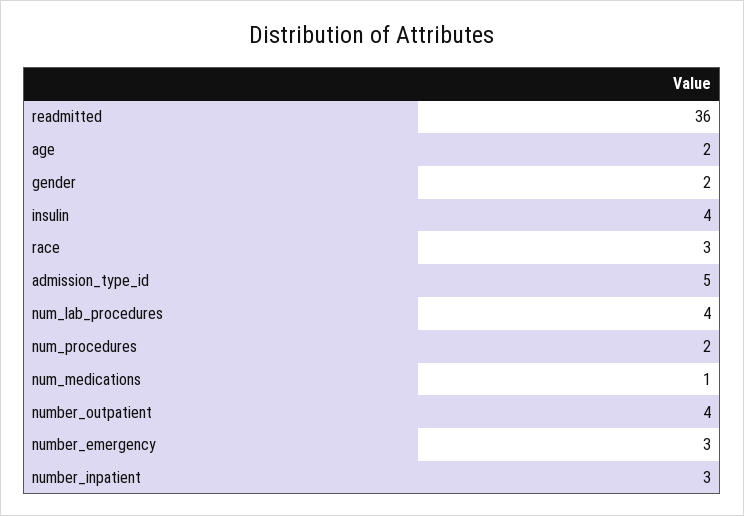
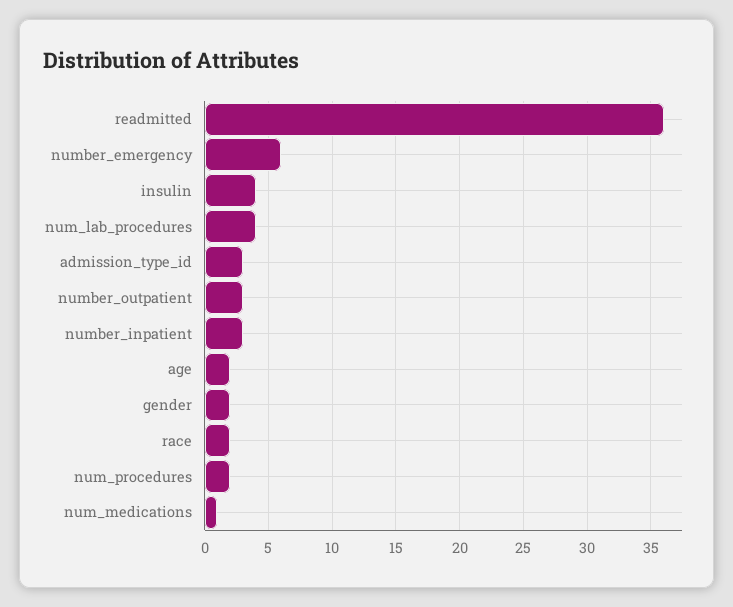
race: 3 -> 2
admission_type_id: 5 -> 3
number_outpatient: 4 -> 3
number_emergency: 3 -> 6

